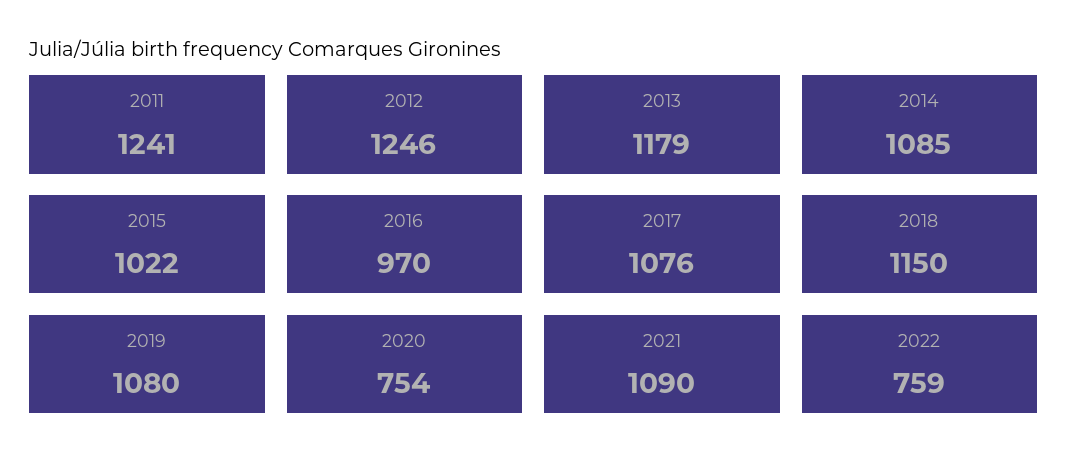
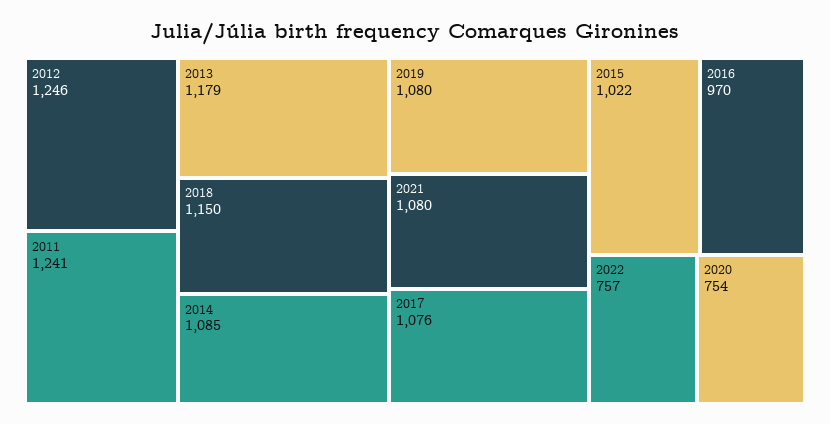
2021: 1090 -> 1080
2022: 759 -> 757

